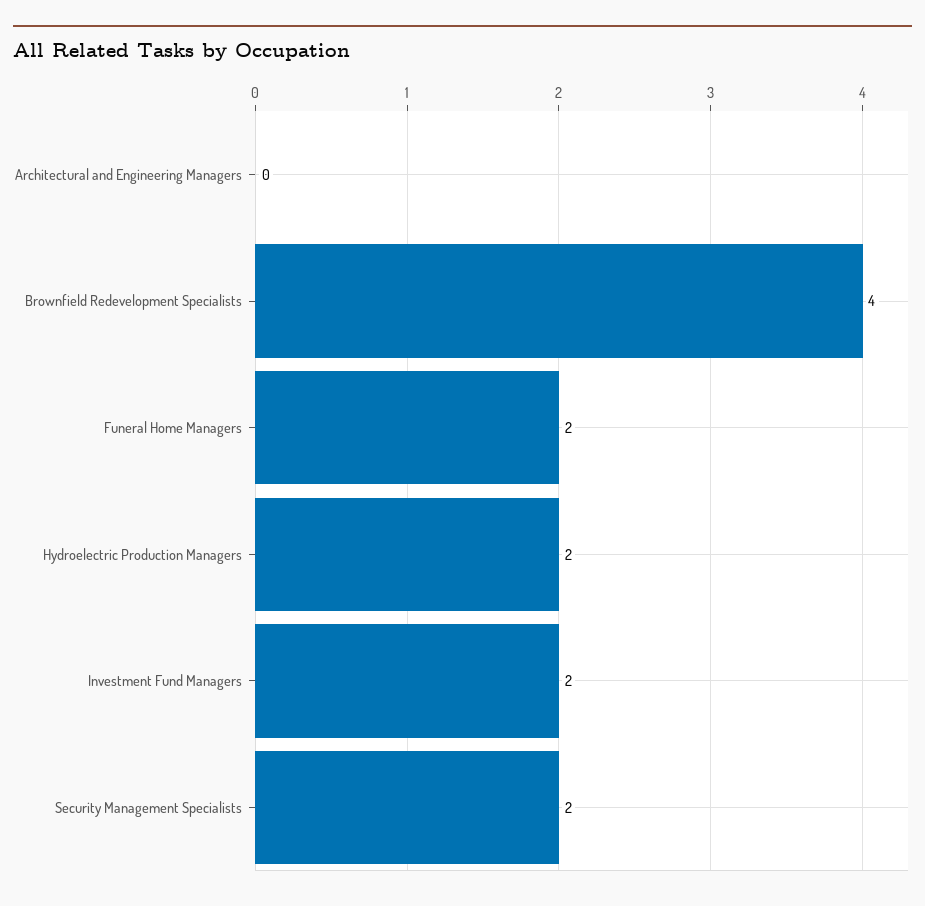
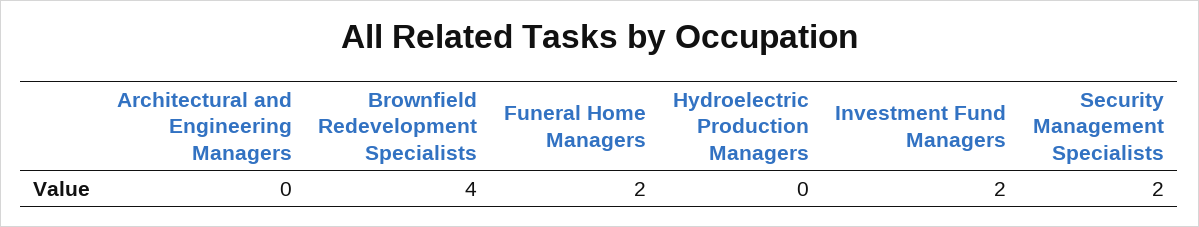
Hydroelectric Production Managers: 2 -> 0

